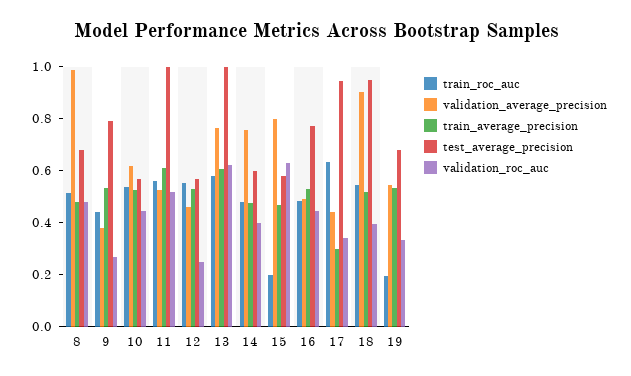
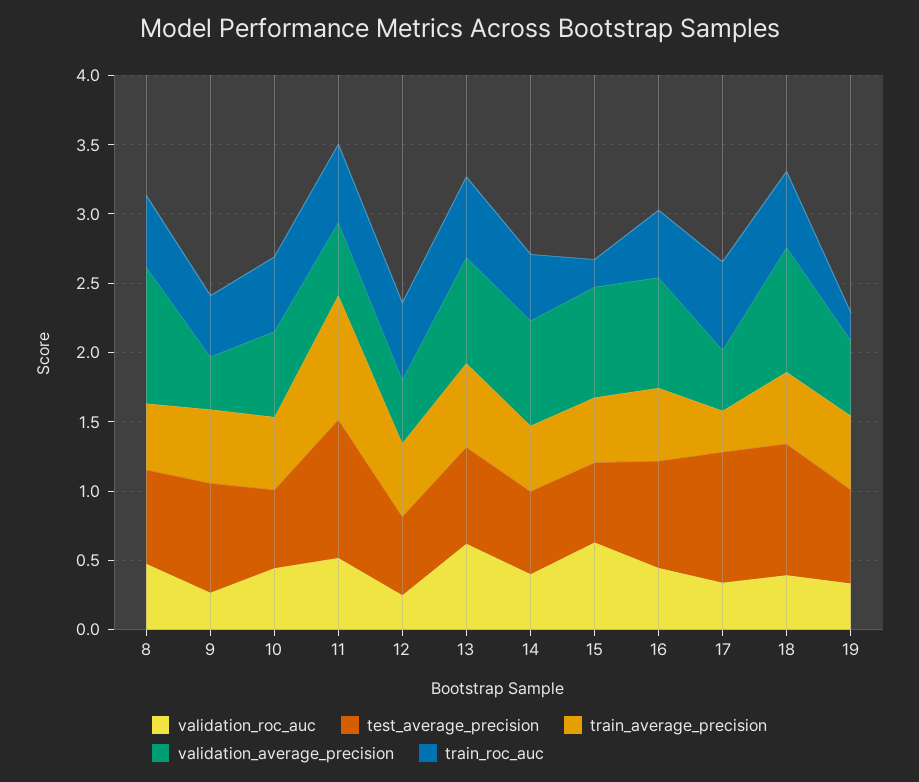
train_average_precision, 11: 0.6 -> 0.9
test_average_precision, 13: 1 -> 0.7
validation_average_precision, 16: 0.5 -> 0.8

